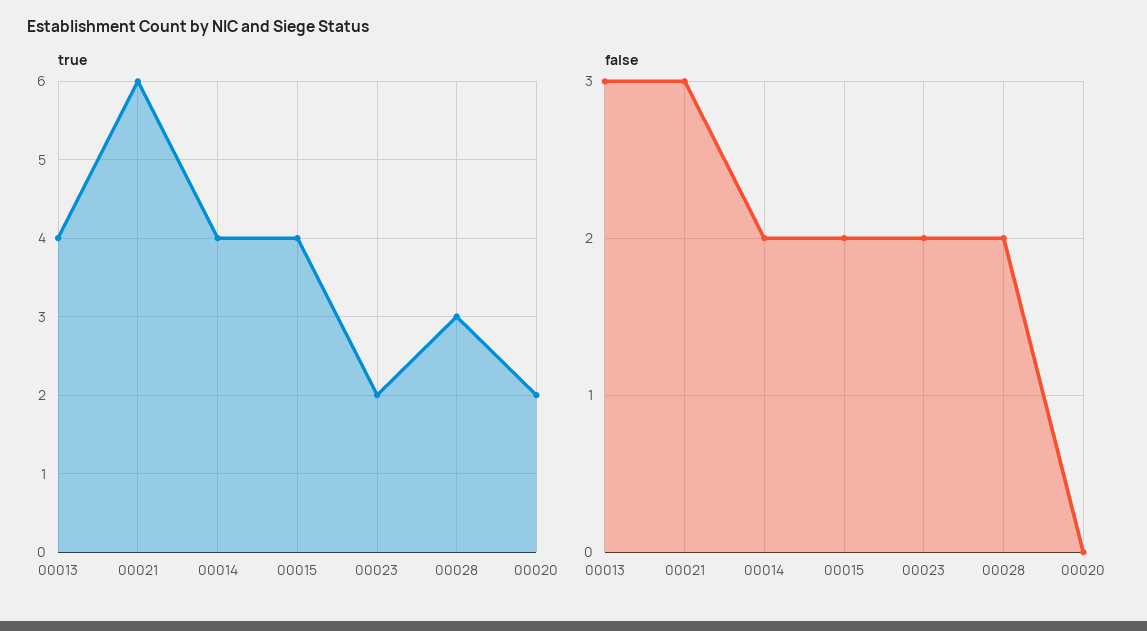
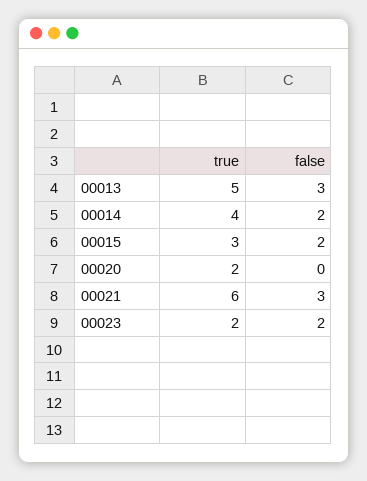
true, 00013: 4 -> 5
true, 00015: 4 -> 3
true, 00028: 3 -> none
false, 00028: 2 -> none

